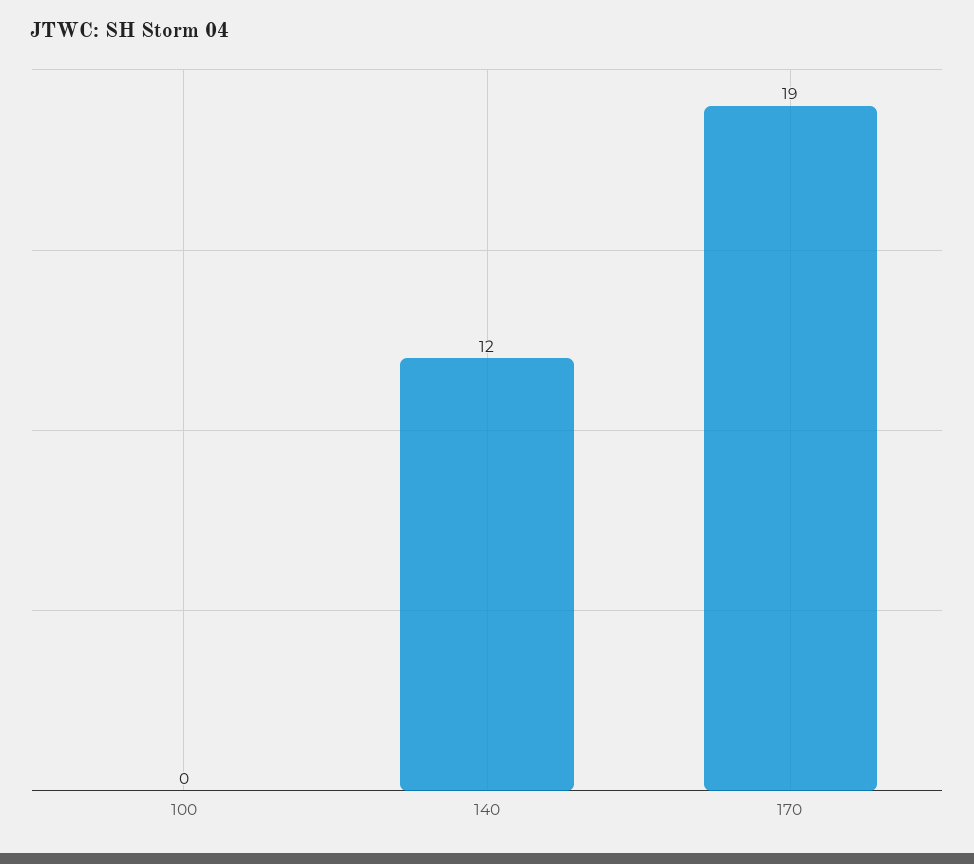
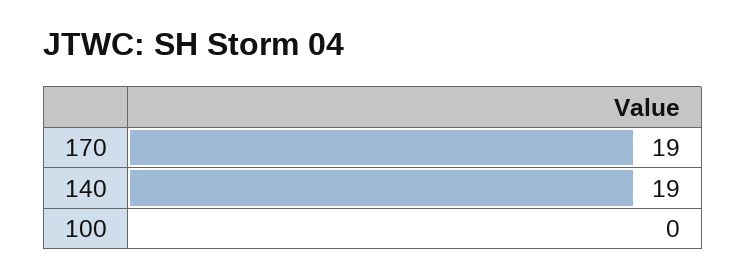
140: 12 -> 19

